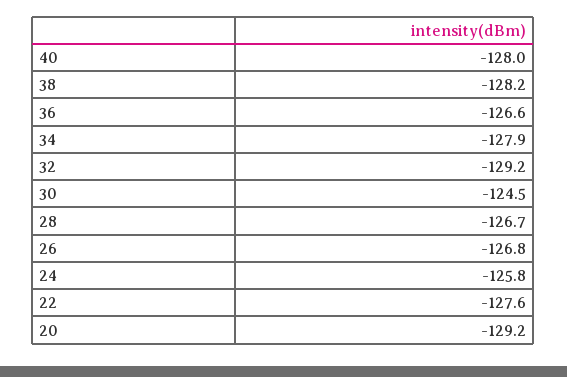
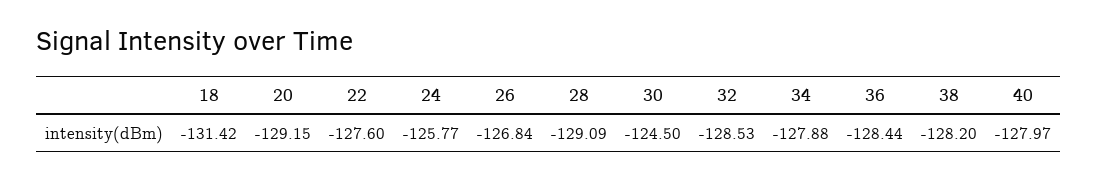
36: -126.6 -> -128.44
32: -129.2 -> -128.53
28: -126.7 -> -129.09
18: none -> -131.42

